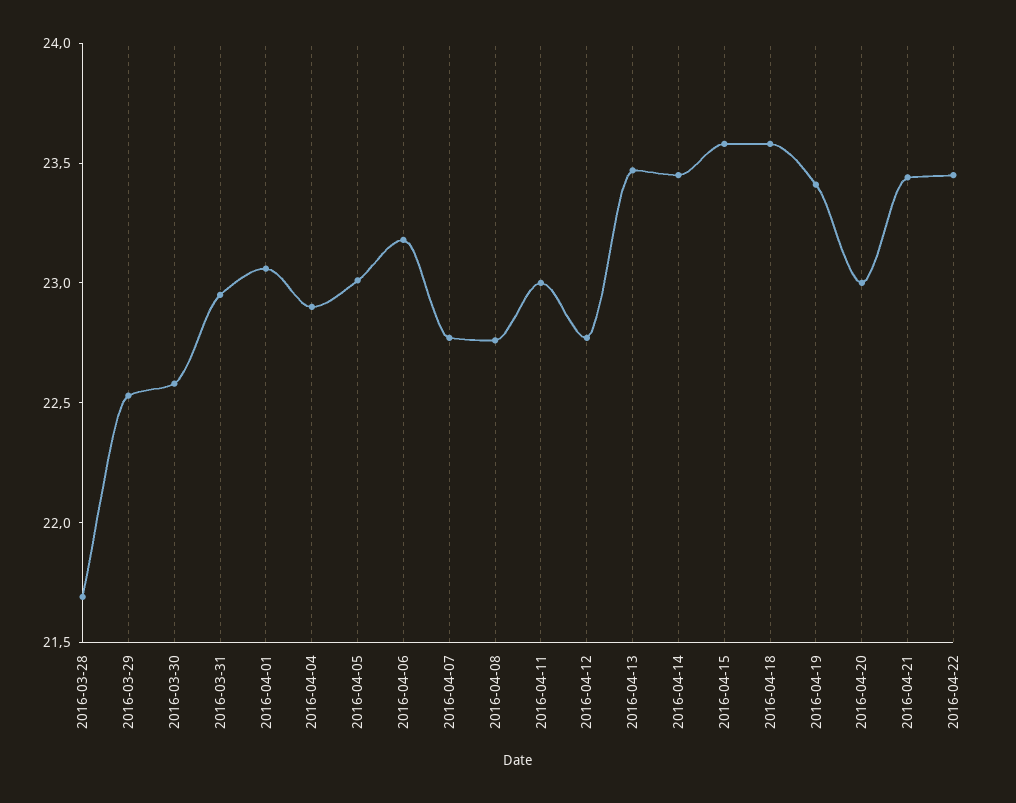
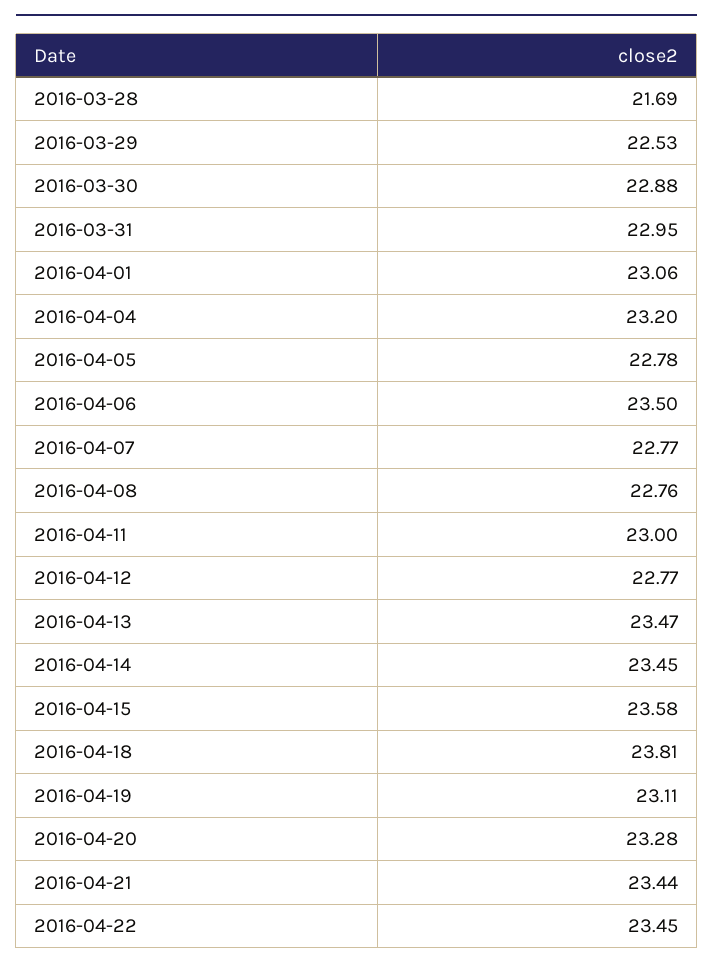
2016-03-30: 22.6 -> 22.88
2016-04-04: 22.9 -> 23.2
2016-04-05: 23 -> 22.78
2016-04-06: 23.2 -> 23.5
2016-04-18: 23.6 -> 23.81
2016-04-19: 23.4 -> 23.11
2016-04-20: 23 -> 23.28

